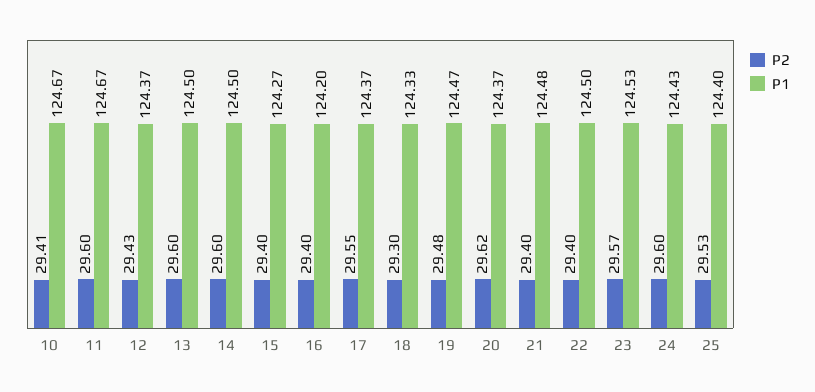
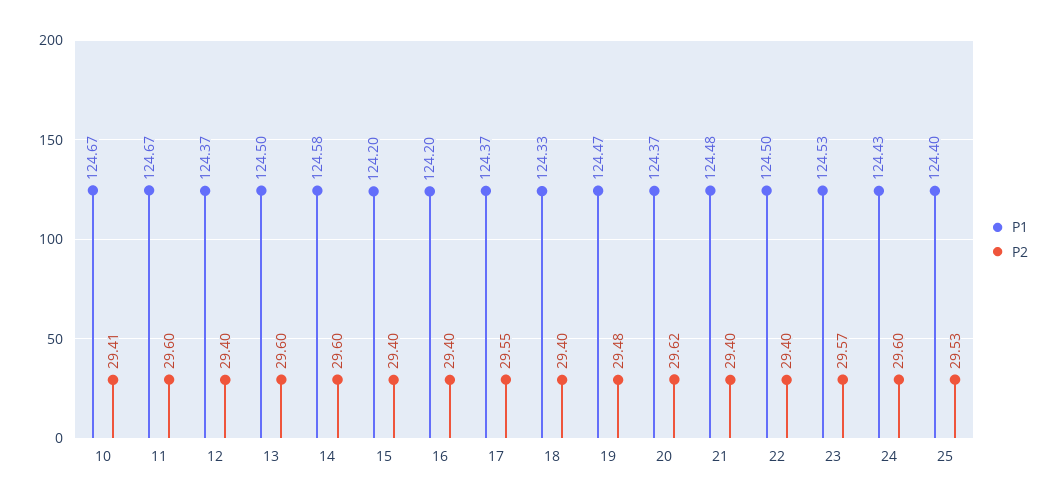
P2, 12: 29.43 -> 29.4
P1, 14: 124.5 -> 124.58
P1, 15: 124.27 -> 124.2
P2, 18: 29.3 -> 29.4

